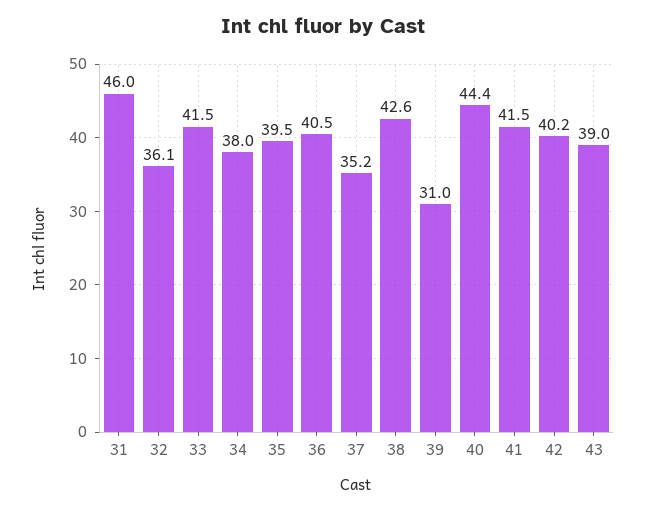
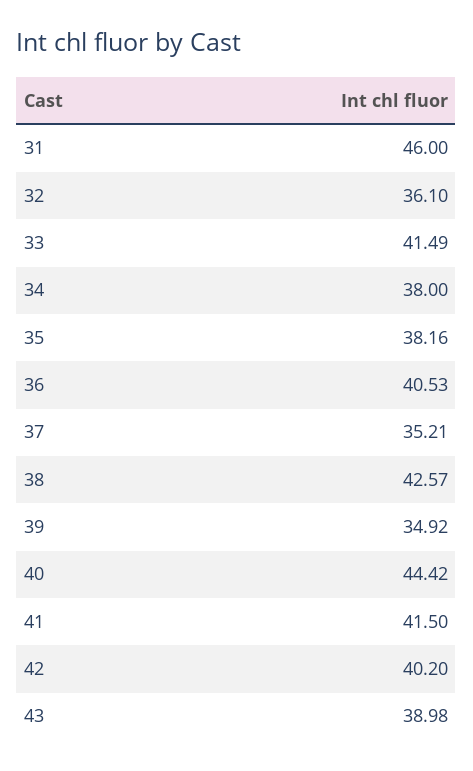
35: 39.5 -> 38.16
39: 31 -> 34.92

